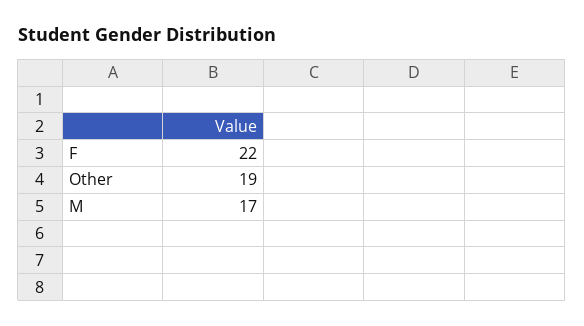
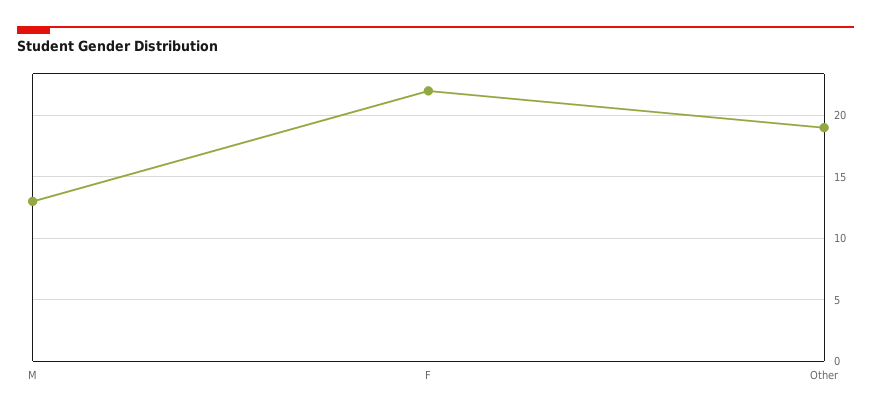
M: 17 -> 13

